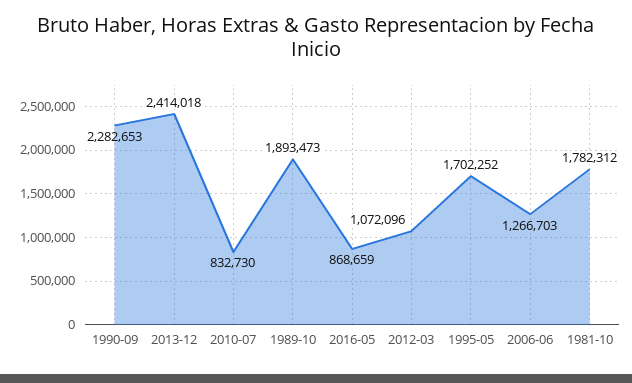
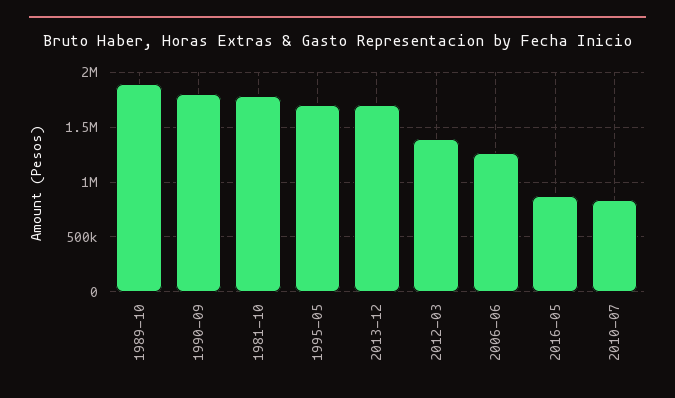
1990-09: 2282653 -> 1800000
2013-12: 2414018 -> 1700000
2012-03: 1072096 -> 1400000

